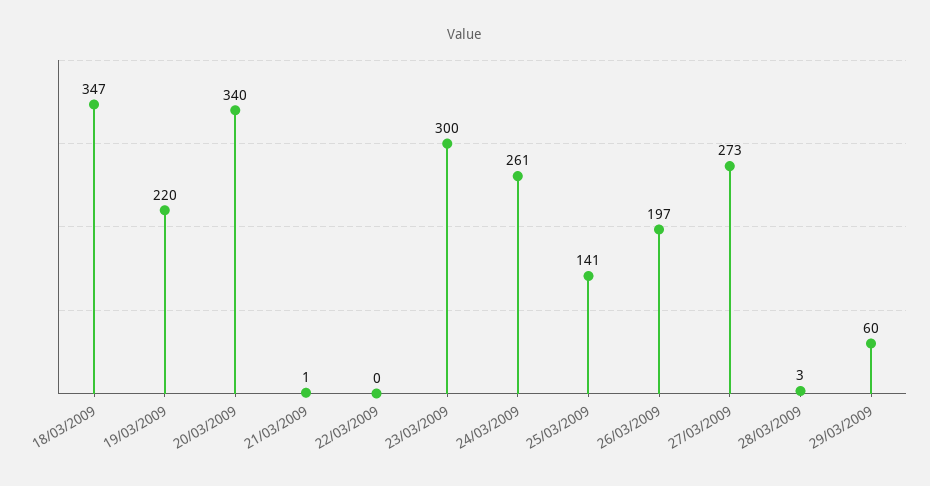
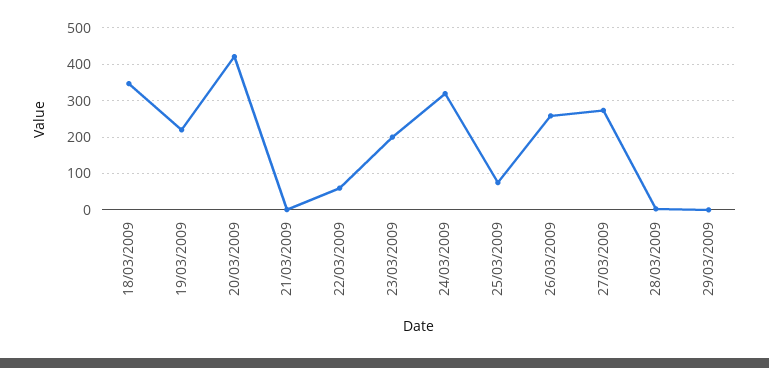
20/03/2009: 340 -> 420
22/03/2009: 0 -> 60
23/03/2009: 300 -> 200
24/03/2009: 261 -> 320
25/03/2009: 141 -> 80
26/03/2009: 197 -> 260
29/03/2009: 60 -> 0

